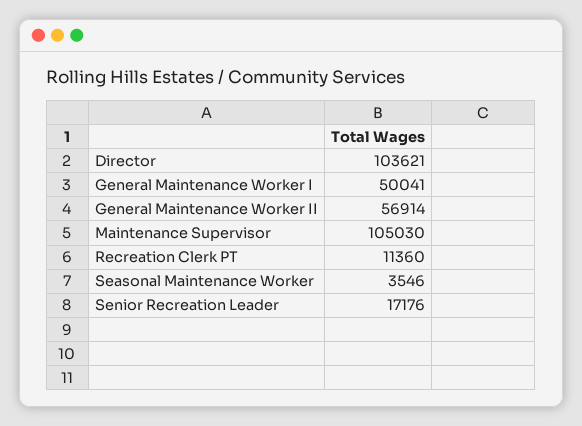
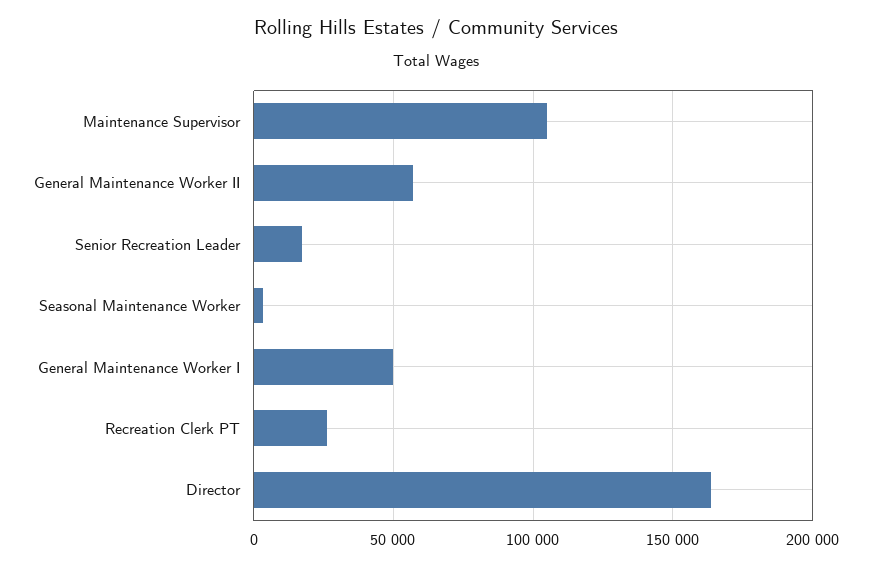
Director: 103621 -> 165000
Recreation Clerk PT: 11360 -> 25000

